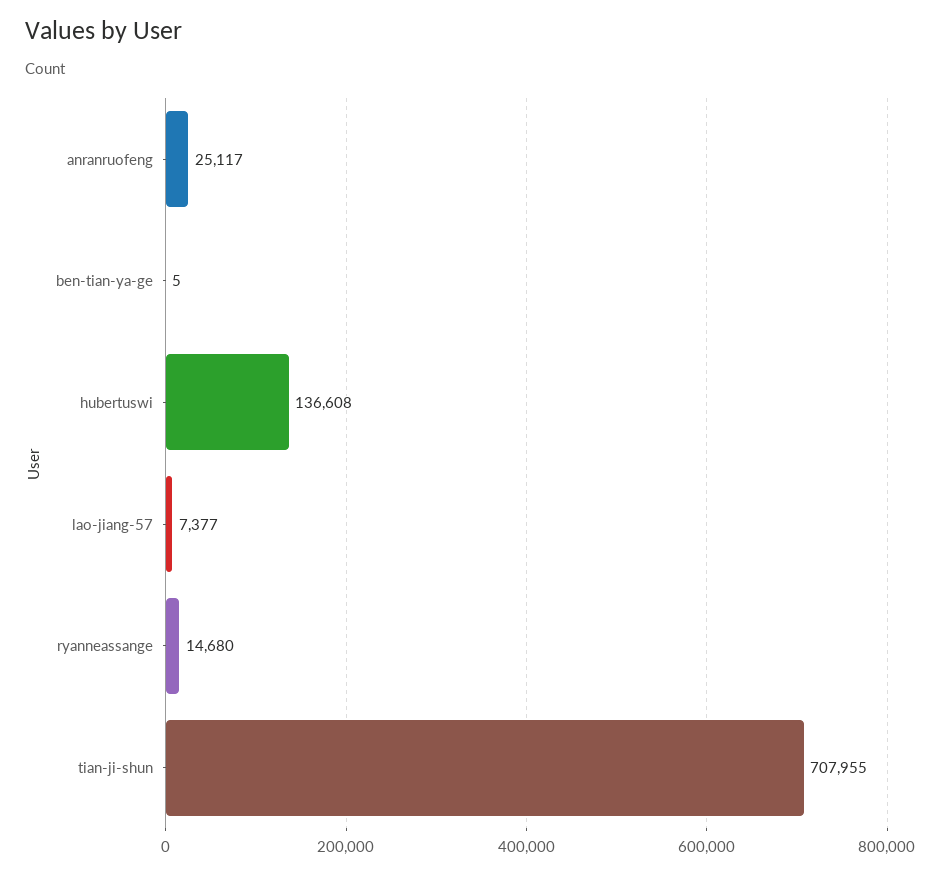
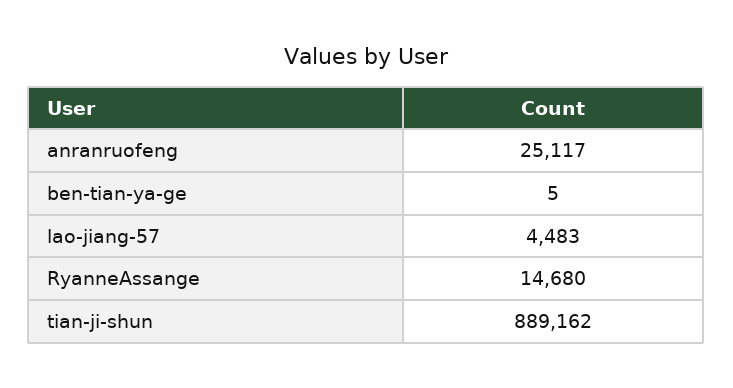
hubertuswi: 136608 -> none
lao-jiang-57: 7377 -> 4483
tian-ji-shun: 707955 -> 889162

